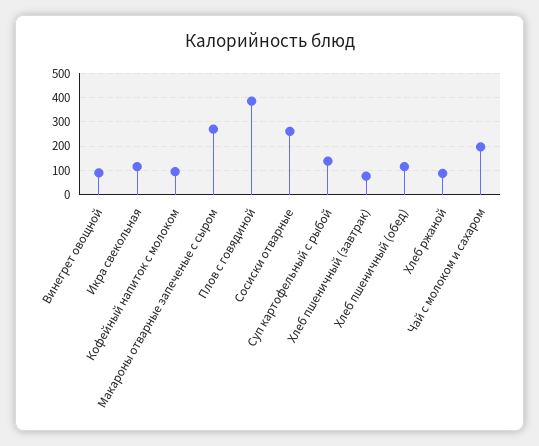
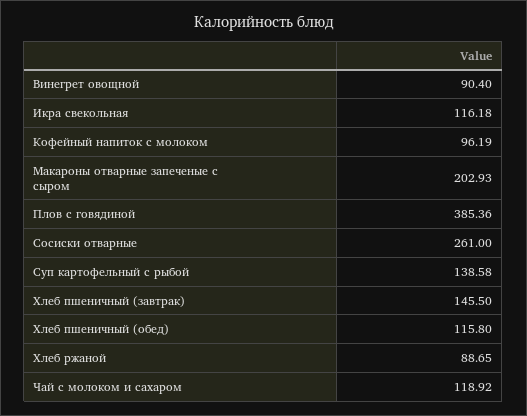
Макароны отварные запеченые с сыром: 275 -> 202.93
Хлеб пшеничный (завтрак): 75 -> 145.5
Чай с молоком и сахаром: 200 -> 118.92

